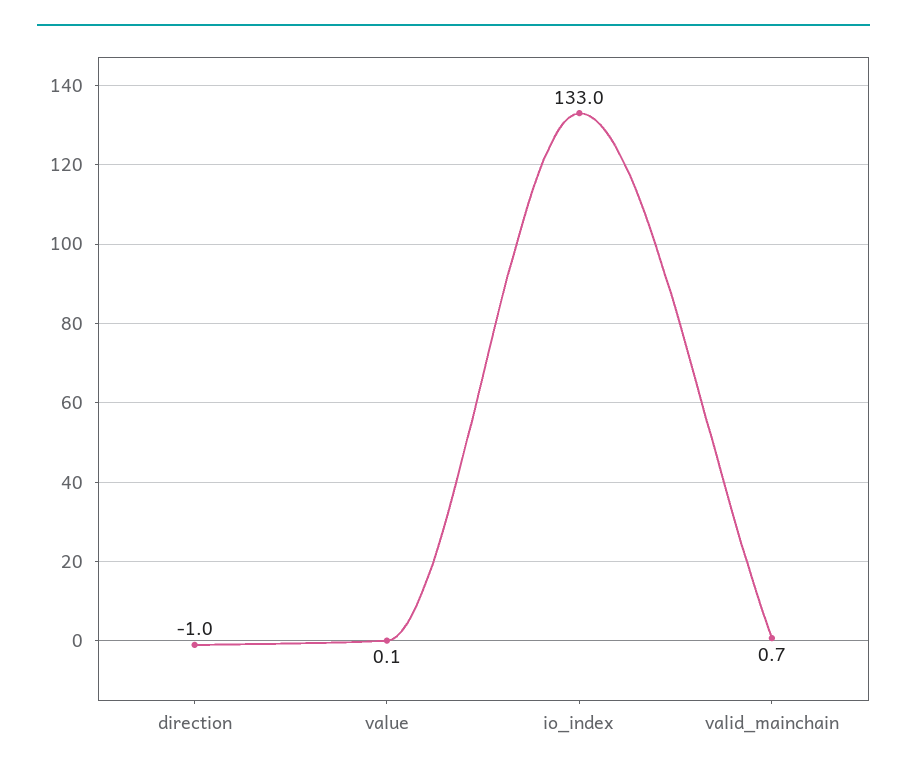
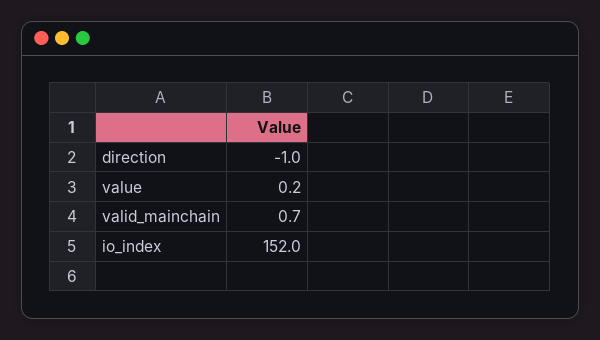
value: 0.1 -> 0.2
io_index: 133 -> 152

